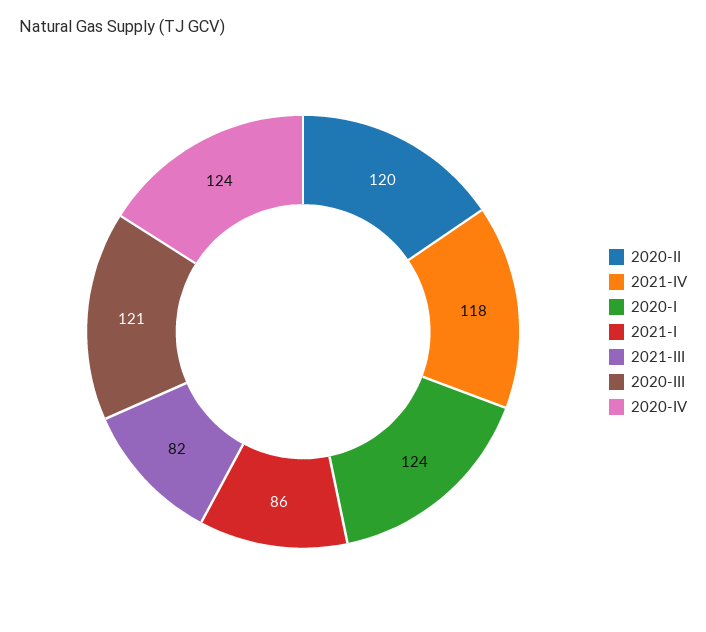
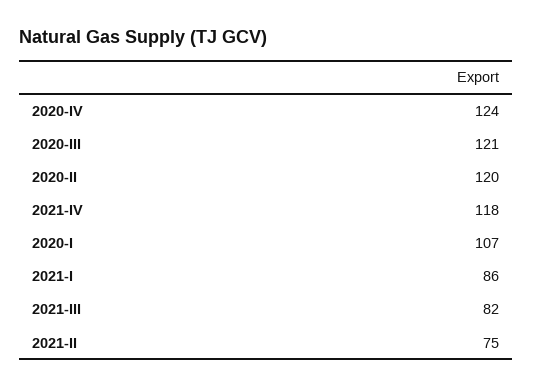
2020-I: 124 -> 107
2021-II: none -> 75

